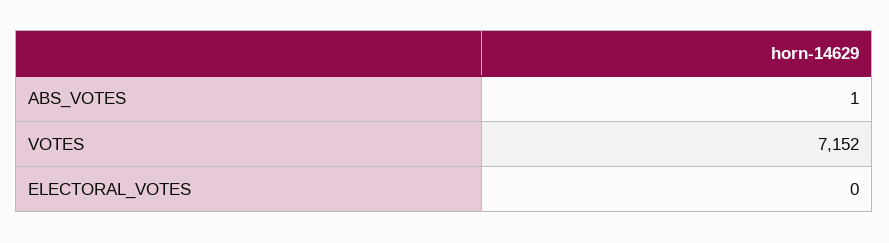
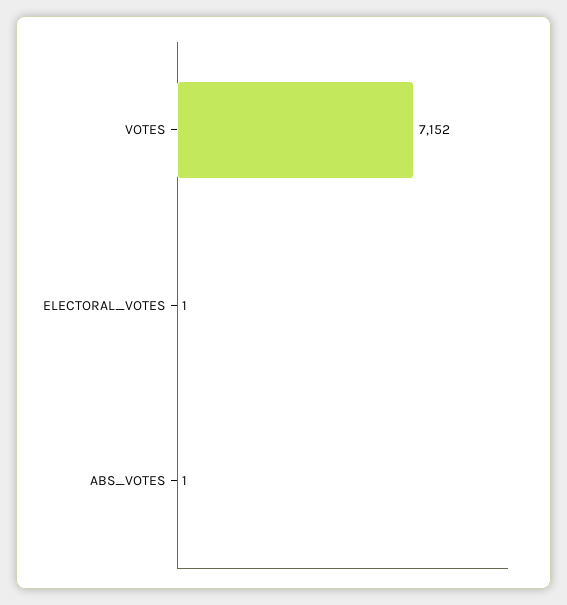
ELECTORAL_VOTES: 0 -> 1

